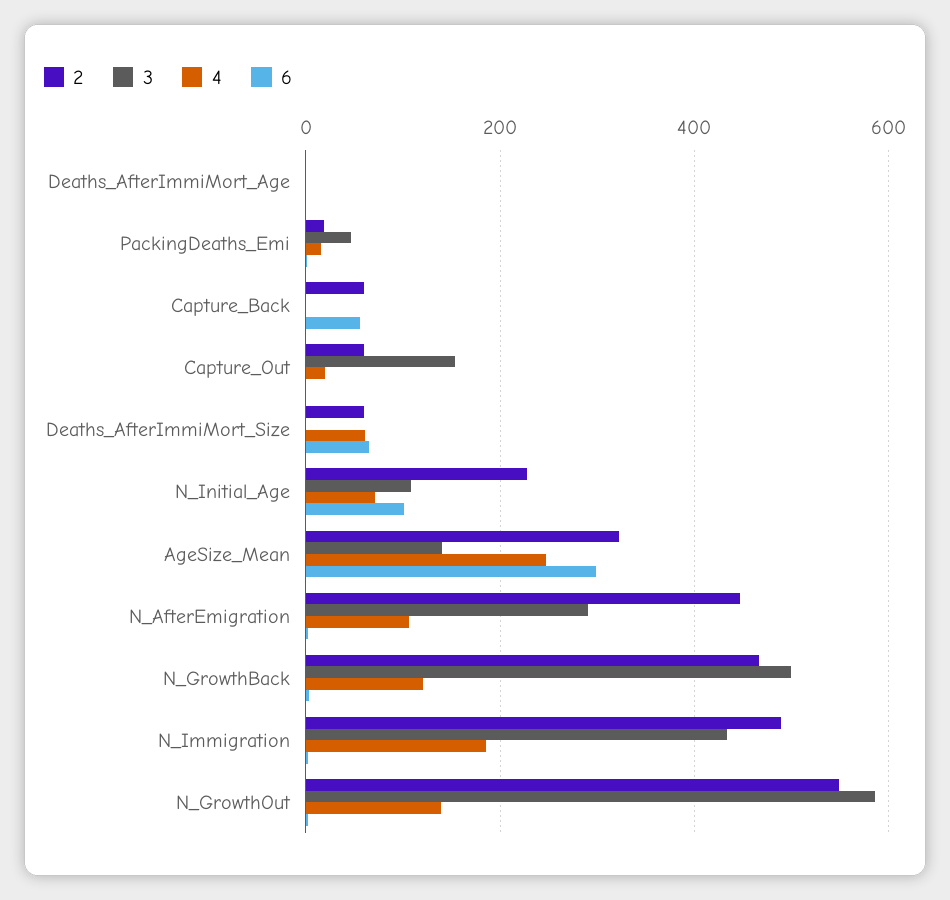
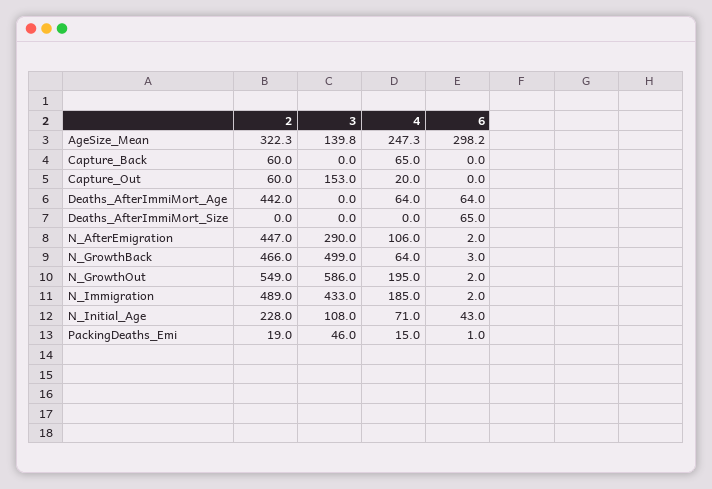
2, Deaths_AfterImmiMort_Age: 0 -> 442
4, Deaths_AfterImmiMort_Age: 0 -> 64
6, Deaths_AfterImmiMort_Age: 0 -> 64
4, Capture_Back: 0 -> 65
6, Capture_Back: 60 -> 0
2, Deaths_AfterImmiMort_Size: 60 -> 0
4, Deaths_AfterImmiMort_Size: 60 -> 0
6, N_Initial_Age: 100 -> 43
4, N_GrowthBack: 120 -> 64
4, N_GrowthOut: 140 -> 195

